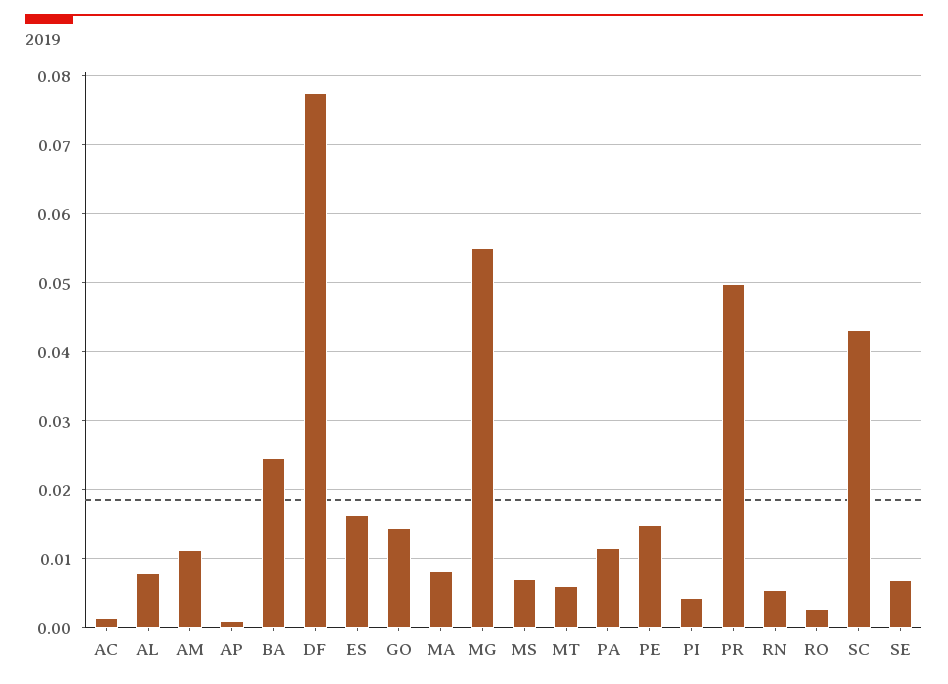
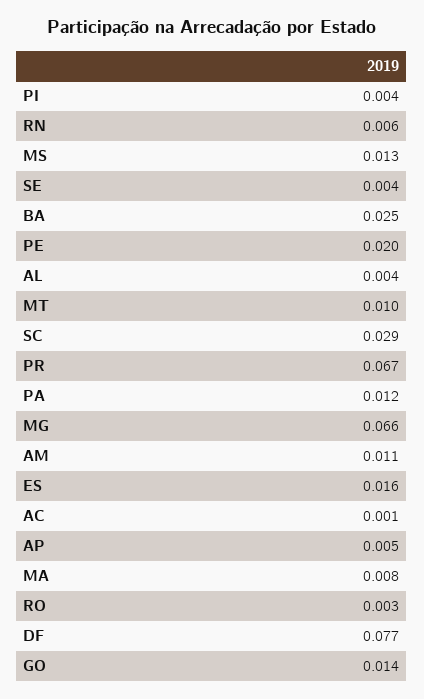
AL: 0.008 -> 0.004
AP: 0.001 -> 0.005
MG: 0.055 -> 0.066
MS: 0.007 -> 0.013
MT: 0.006 -> 0.01
PE: 0.015 -> 0.02
PR: 0.05 -> 0.067
SC: 0.043 -> 0.029
SE: 0.007 -> 0.004

